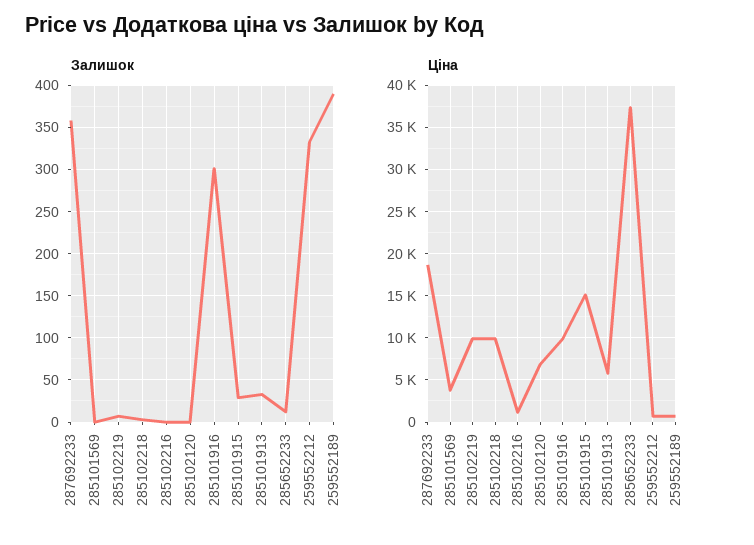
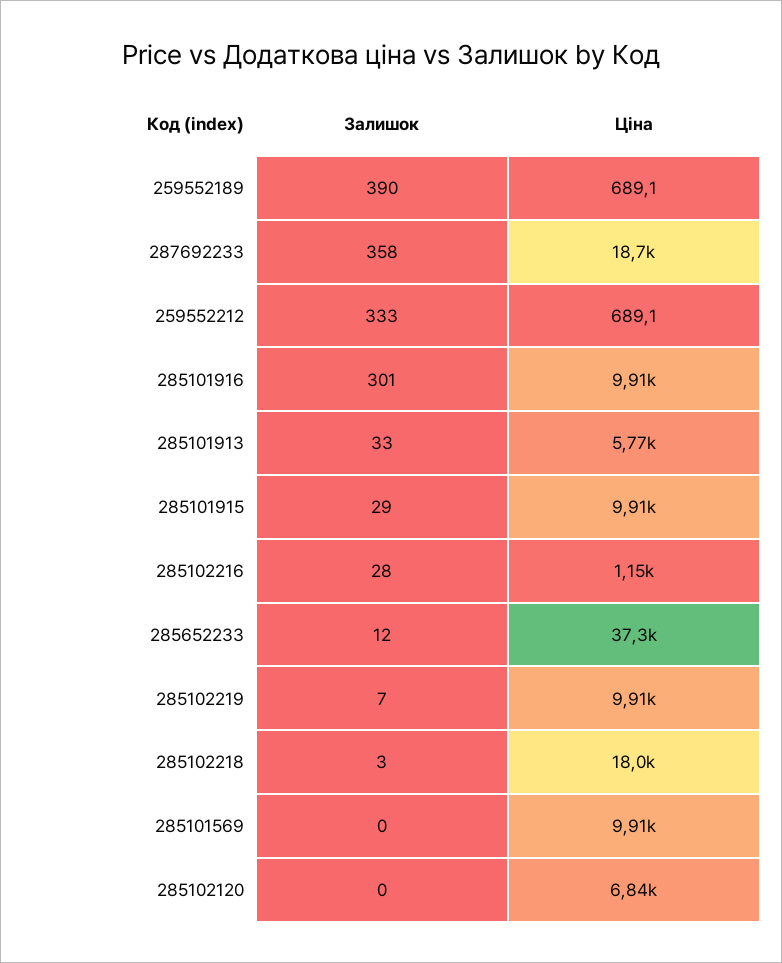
Залишок, 285102216: 0 -> 28
Ціна, 285101569: 4000 -> 9910
Ціна, 285102218: 10000 -> 18000
Ціна, 285101915: 15000 -> 9910

